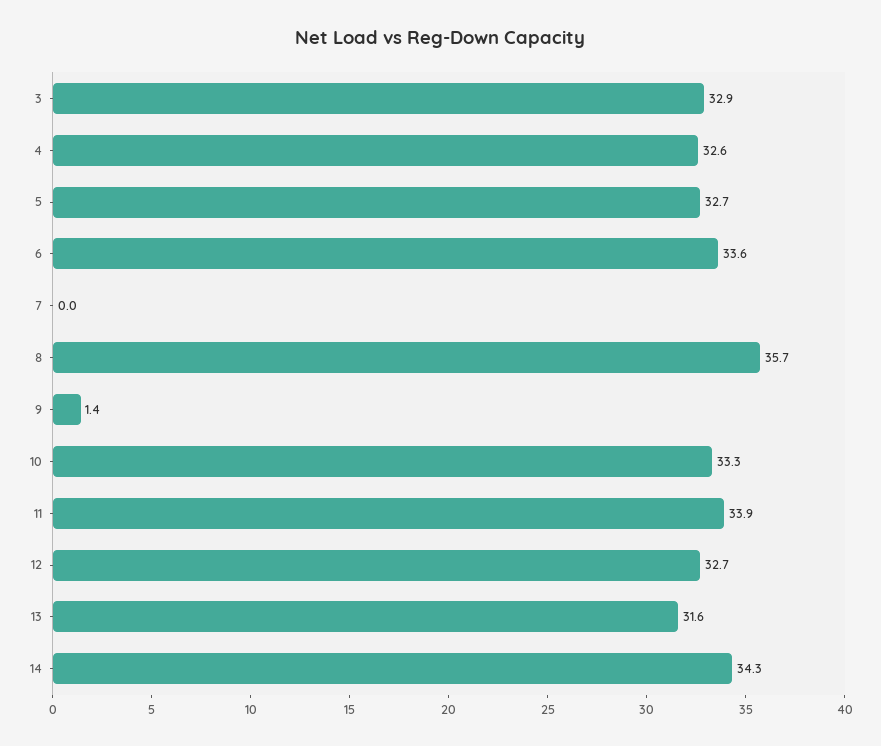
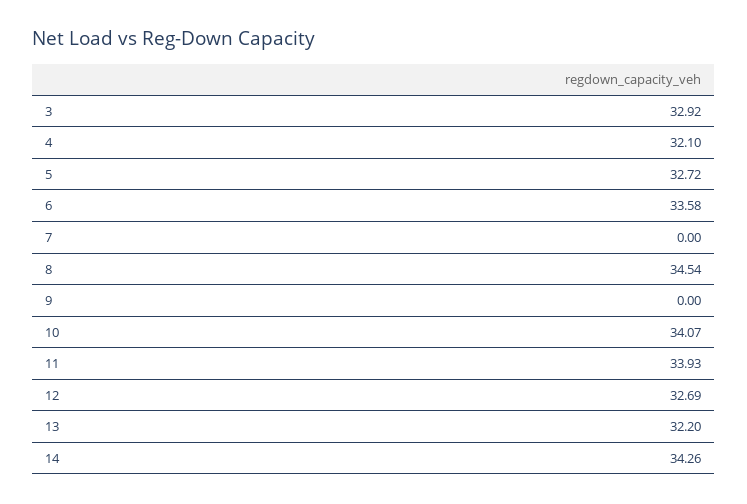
4: 32.6 -> 32.1
8: 35.7 -> 34.54
9: 1.4 -> 0
10: 33.3 -> 34.07
13: 31.6 -> 32.2

